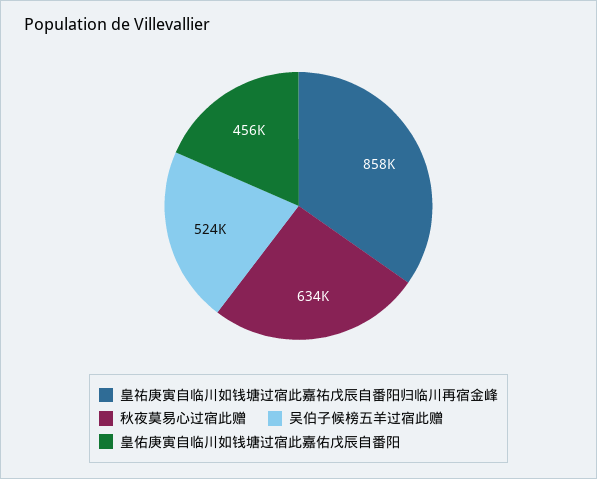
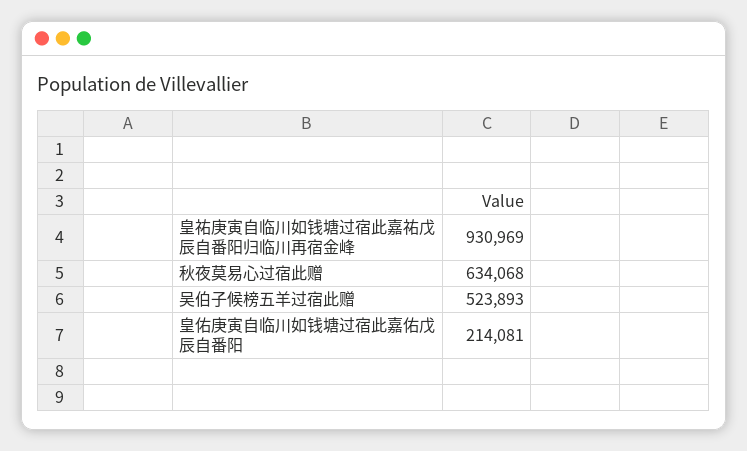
皇祐庚寅自临川如钱塘过宿此嘉祐戊辰自番阳归临川再宿金峰: 858000 -> 930969
皇佑庚寅自临川如钱塘过宿此嘉佑戊辰自番阳: 456000 -> 214081

